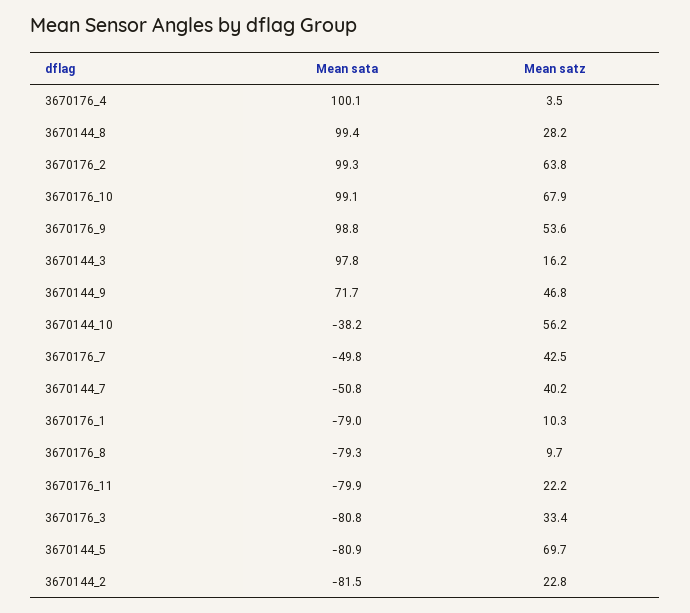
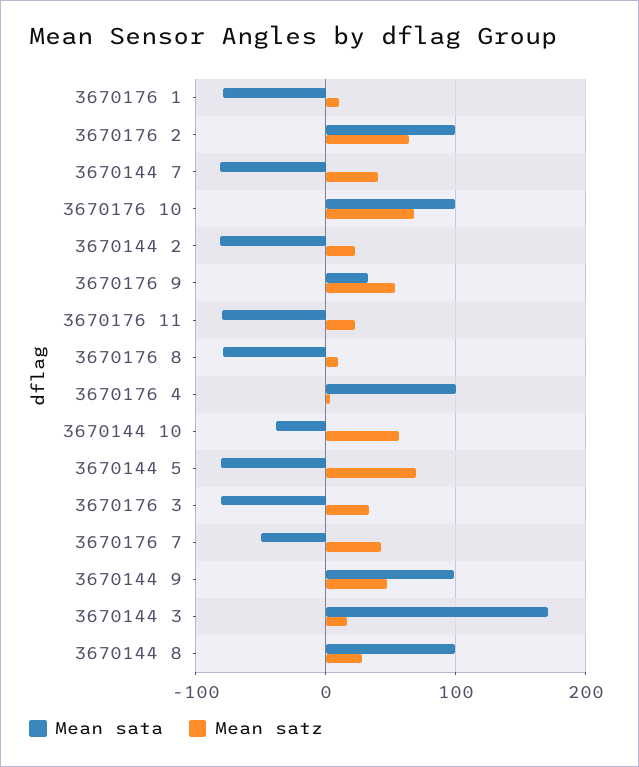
Mean sata, 3670176_9: 98.8 -> 30
Mean sata, 3670144_3: 97.8 -> 170
Mean sata, 3670144_9: 71.7 -> 100
Mean sata, 3670144_7: -50.8 -> -80

